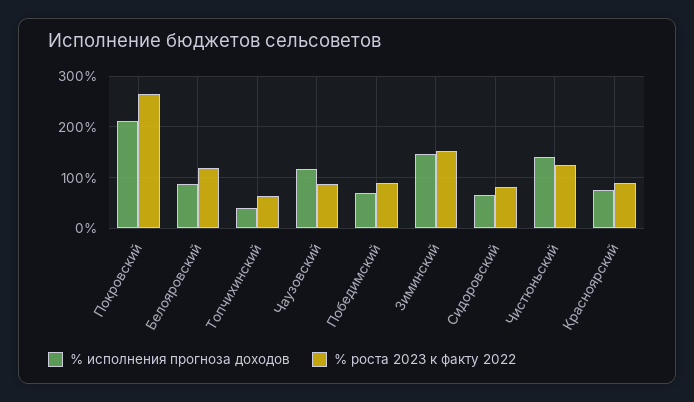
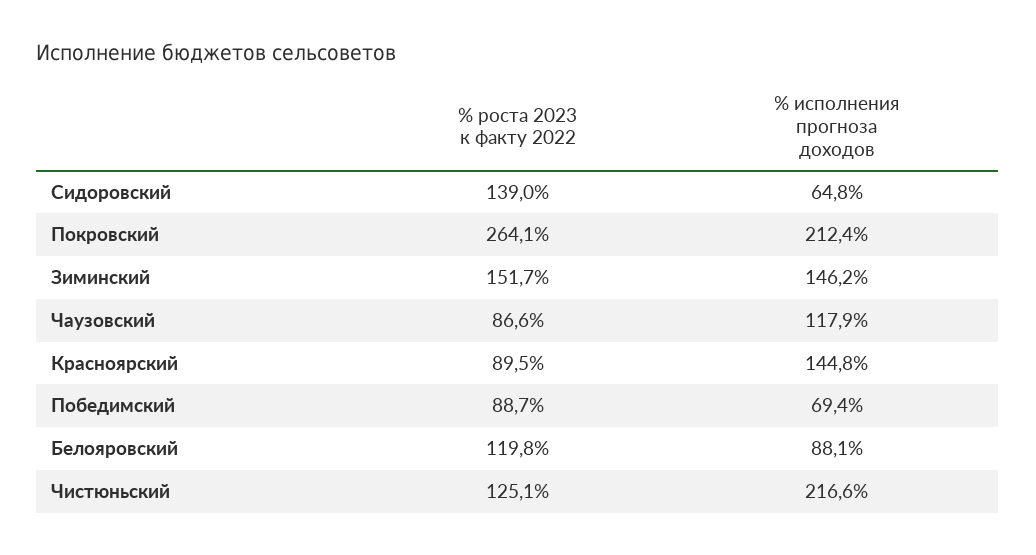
% исполнения прогноза доходов, Топчихинский: 40 -> none
% роста 2023 к факту 2022, Топчихинский: 60 -> none
% роста 2023 к факту 2022, Сидоровский: 80 -> 139
% исполнения прогноза доходов, Чистюньский: 140 -> 216.6
% исполнения прогноза доходов, Красноярский: 80 -> 144.8

